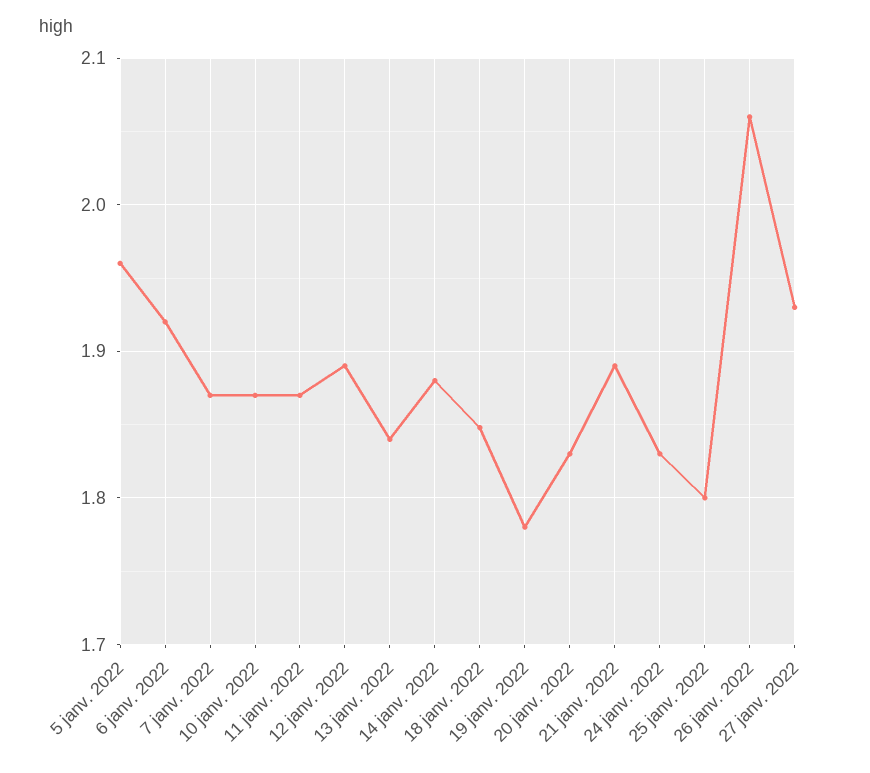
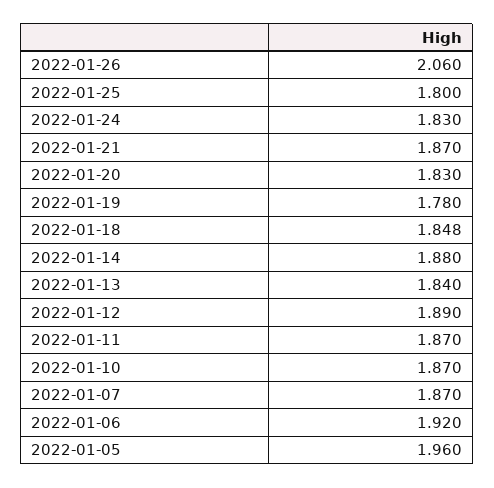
21 janv. 2022: 1.89 -> 1.87
27 janv. 2022: 1.93 -> none

